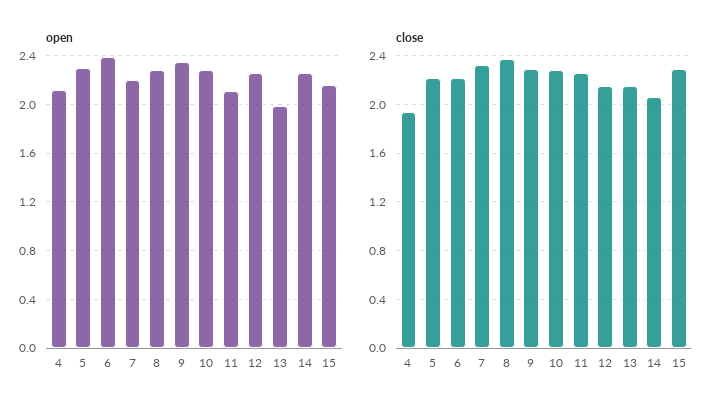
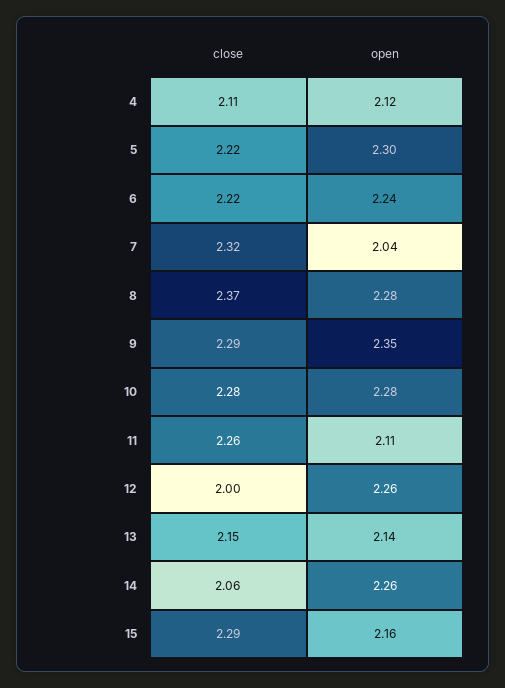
open, 6: 2.4 -> 2.24
open, 7: 2.2 -> 2.04
open, 13: 2 -> 2.14
close, 4: 1.95 -> 2.11
close, 12: 2.15 -> 2

